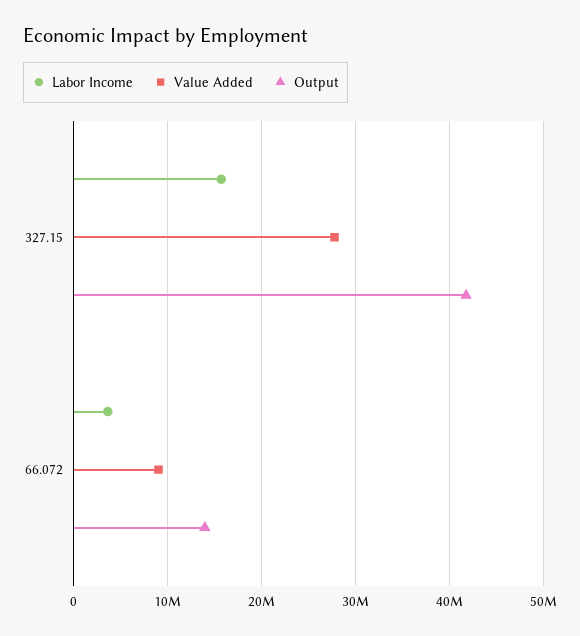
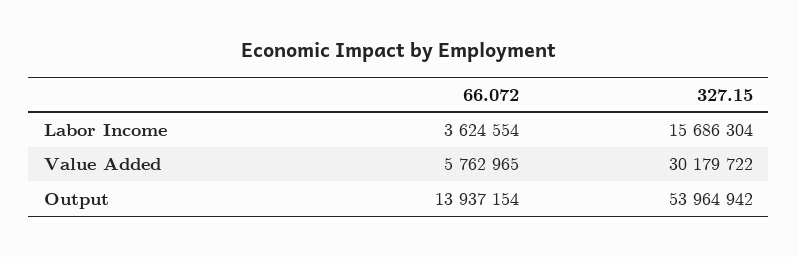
Value Added, 327.15: 28000000 -> 30179722
Output, 327.15: 42000000 -> 53964942
Value Added, 66.072: 9000000 -> 5762965

